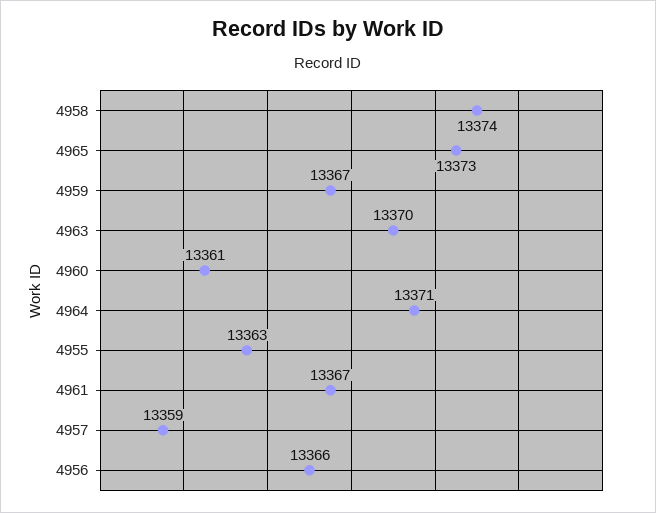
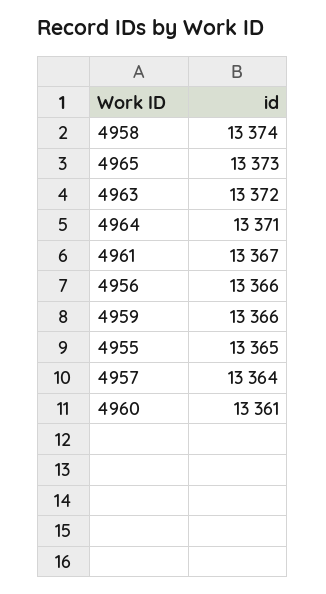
4959: 13367 -> 13366
4963: 13370 -> 13372
4955: 13363 -> 13365
4957: 13359 -> 13364

